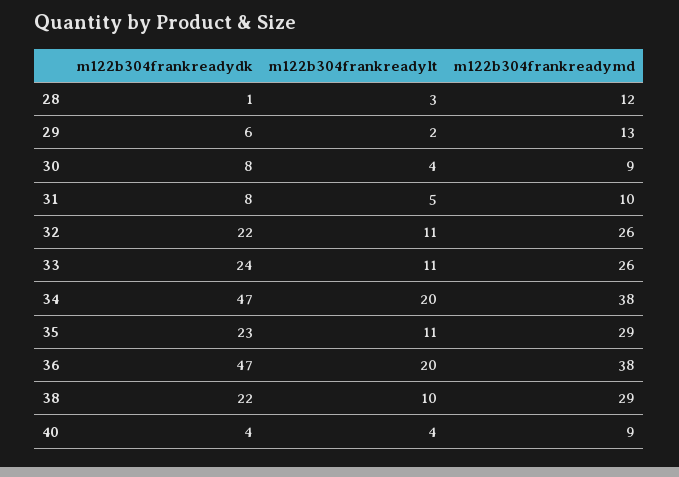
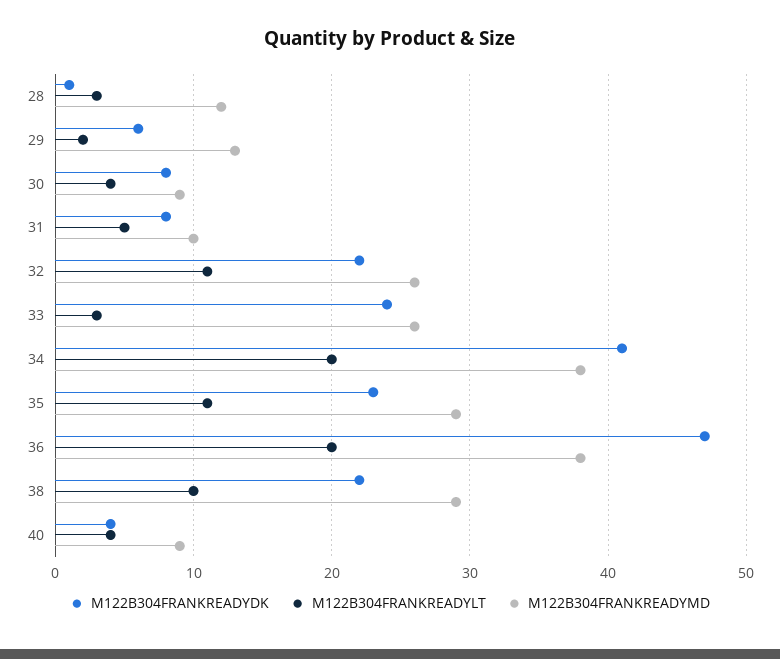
m122b304frankreadylt, 33: 11 -> 3
m122b304frankreadydk, 34: 47 -> 41

